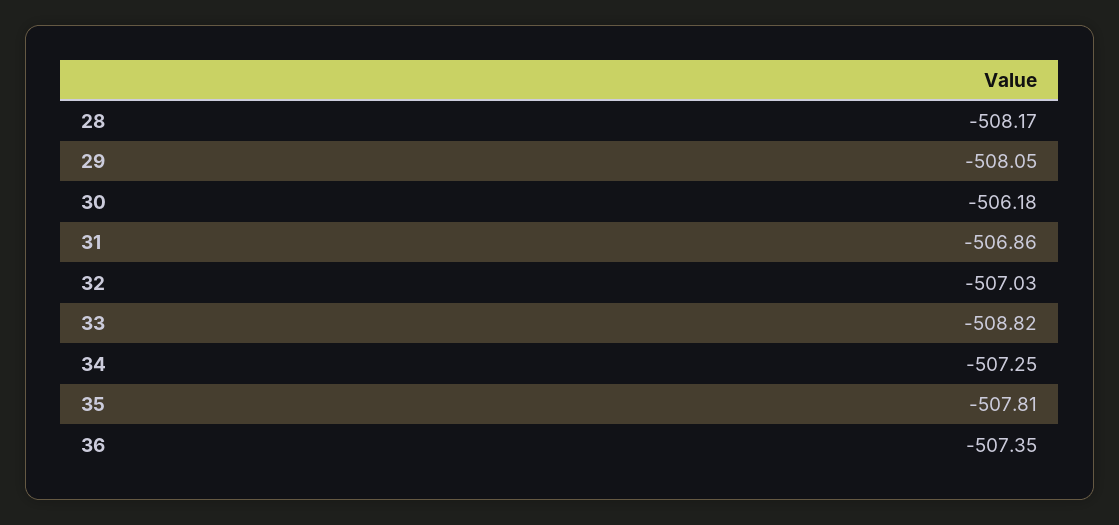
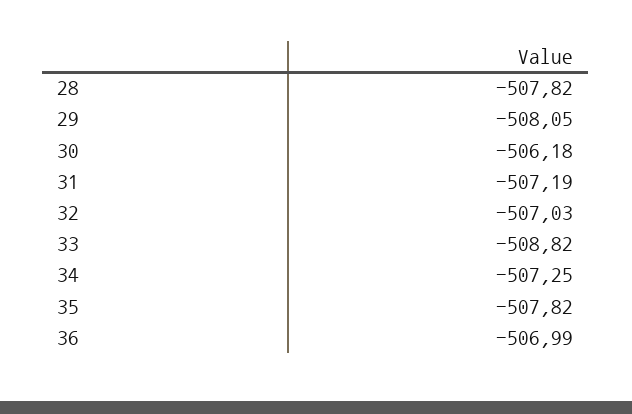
28: -508.17 -> -507.82
31: -506.86 -> -507.19
35: -507.81 -> -507.82
36: -507.35 -> -506.99

